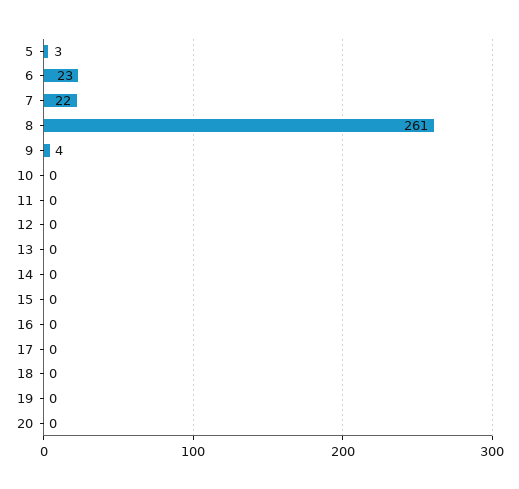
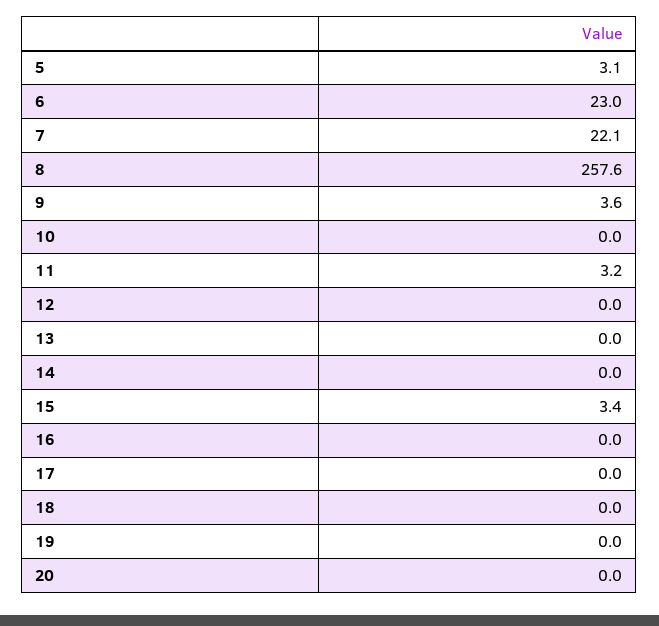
8: 261 -> 257.6
11: 0 -> 3.2
15: 0 -> 3.4

